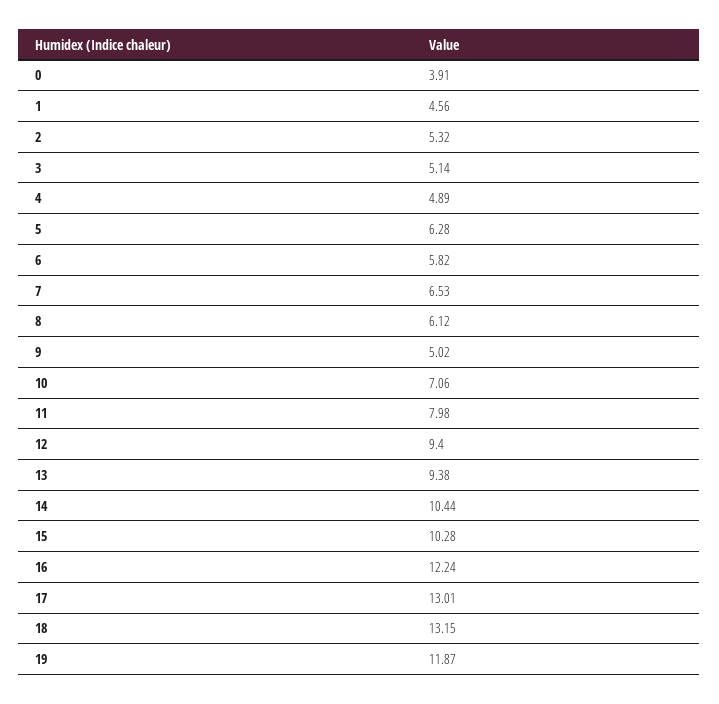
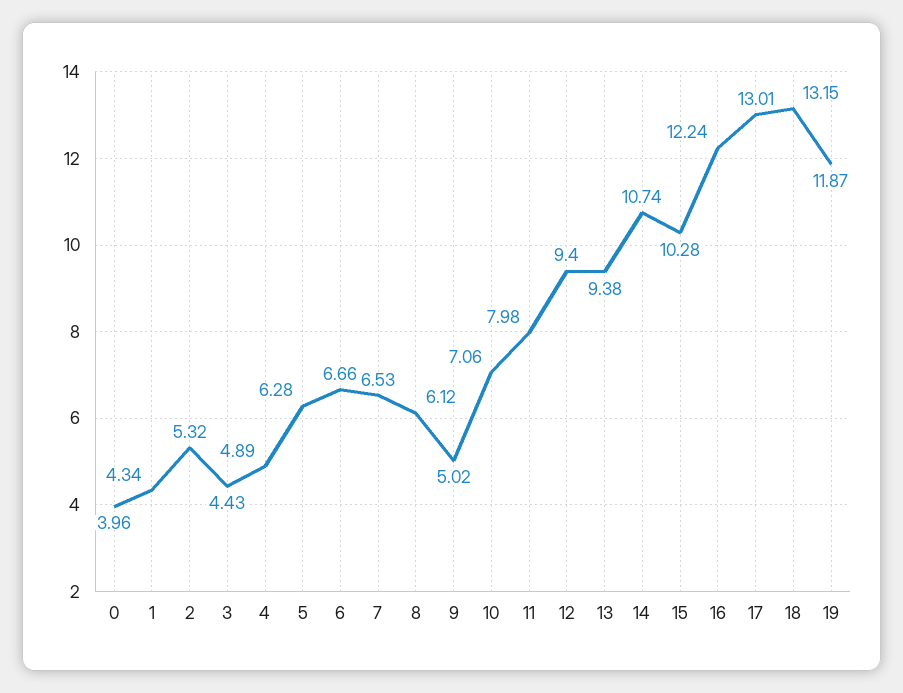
0: 3.91 -> 3.96
1: 4.56 -> 4.34
3: 5.14 -> 4.43
6: 5.82 -> 6.66
14: 10.44 -> 10.74

